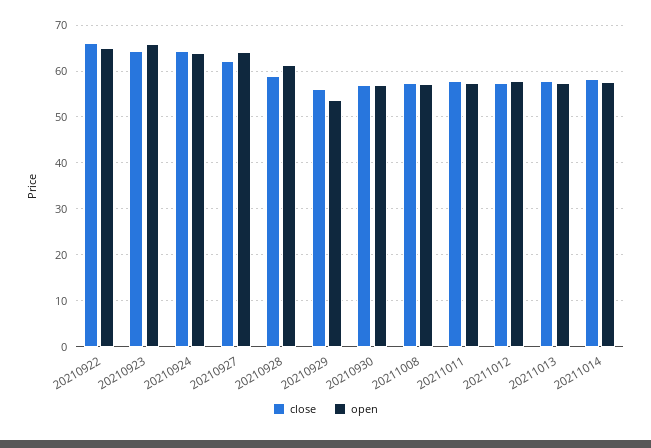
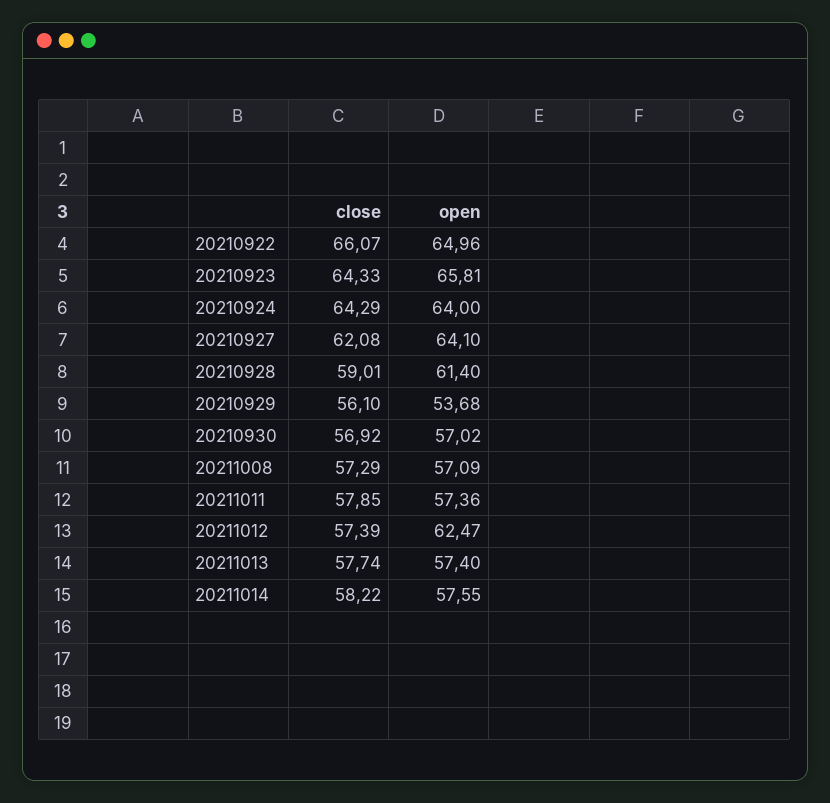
open, 20211012: 58 -> 62.47

